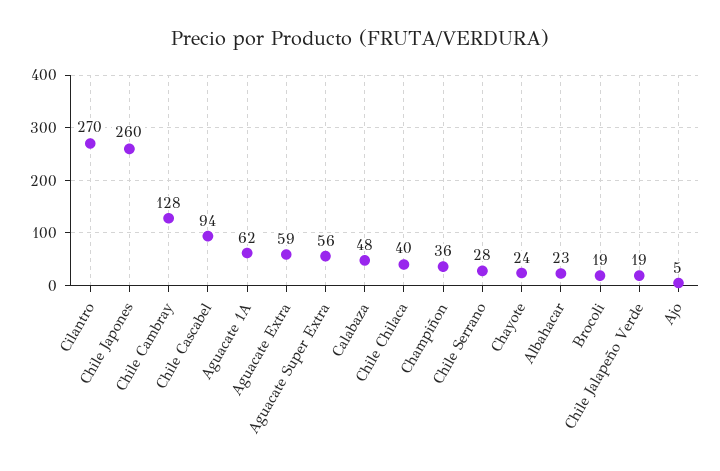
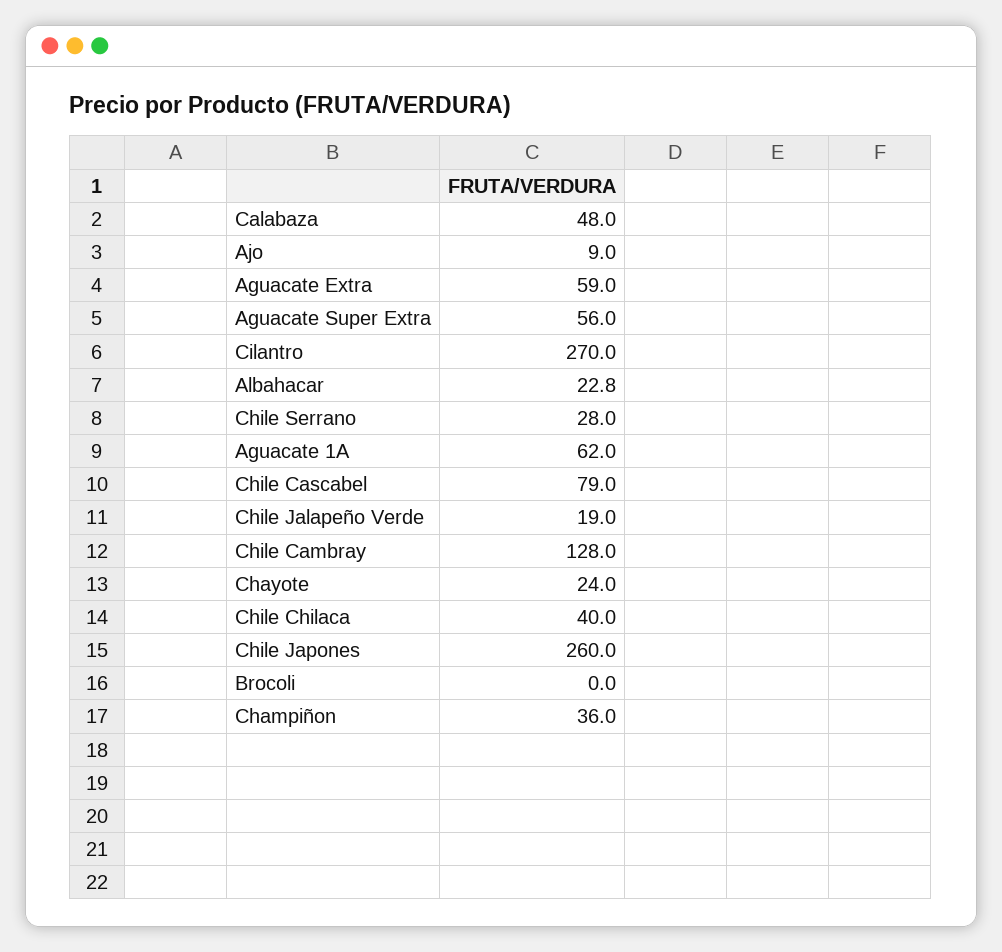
Chile Cascabel: 94 -> 79
Brocoli: 19 -> 0
Ajo: 5 -> 9

